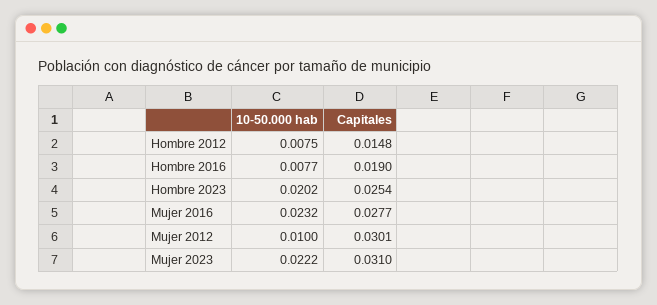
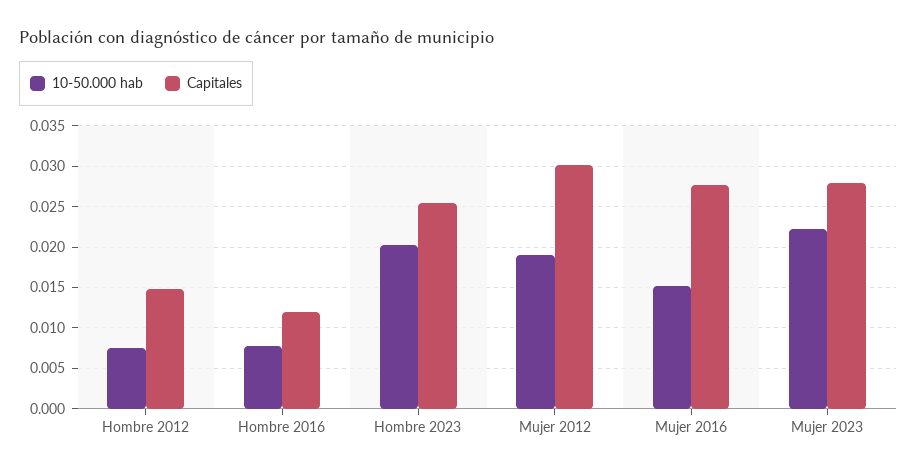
Capitales, Hombre 2016: 0.019 -> 0.012
10-50.000 hab, Mujer 2016: 0.0232 -> 0.015
10-50.000 hab, Mujer 2012: 0.01 -> 0.019
Capitales, Mujer 2023: 0.031 -> 0.028

